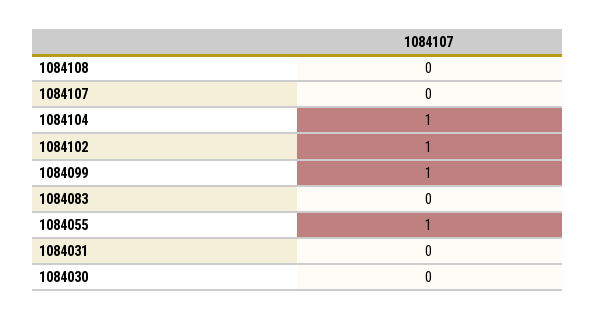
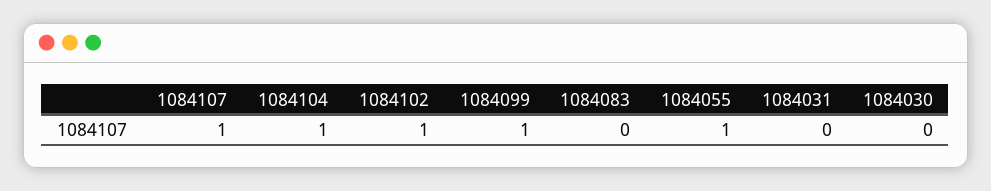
1084108: 0 -> none
1084107: 0 -> 1

